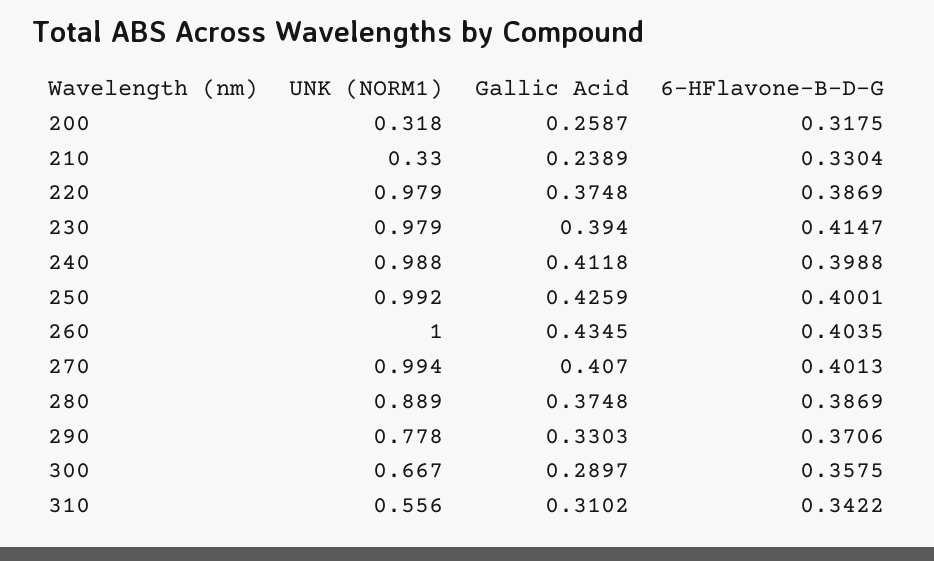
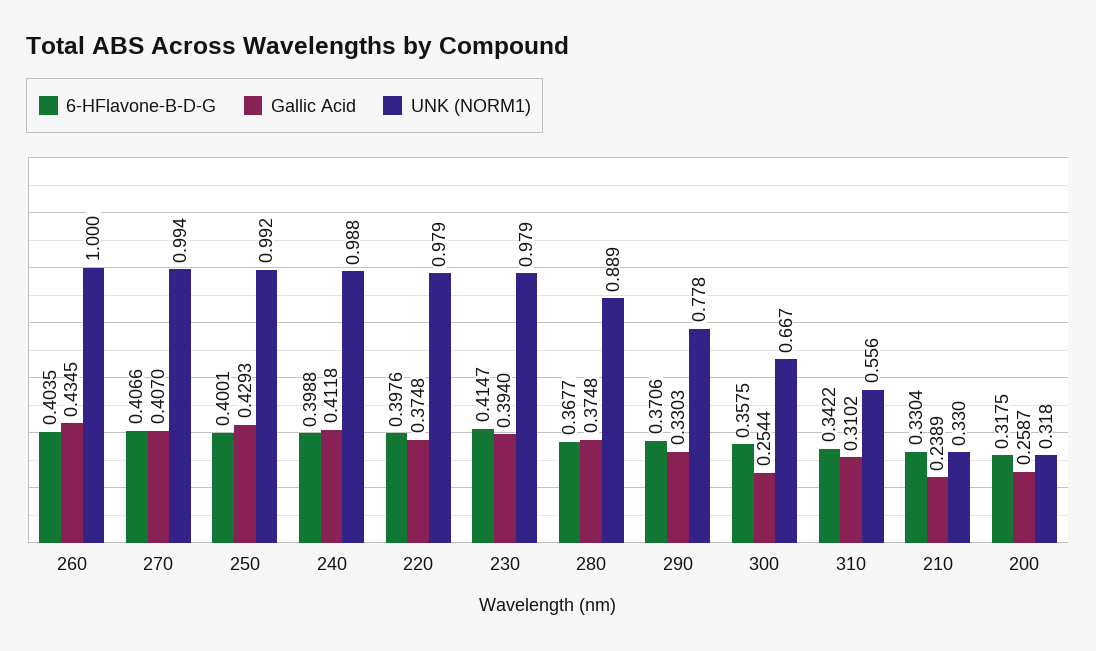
6-HFlavone-B-D-G, 220: 0.3869 -> 0.3976
Gallic Acid, 250: 0.4259 -> 0.4293
6-HFlavone-B-D-G, 270: 0.4013 -> 0.4066
6-HFlavone-B-D-G, 280: 0.3869 -> 0.3677
Gallic Acid, 300: 0.2897 -> 0.2544

